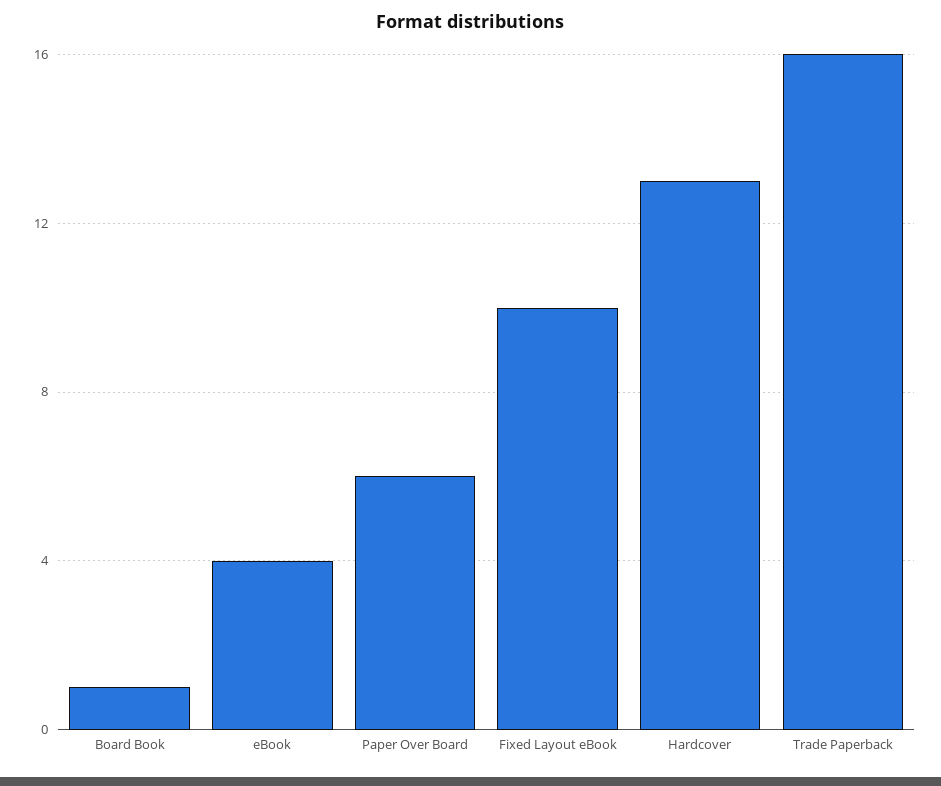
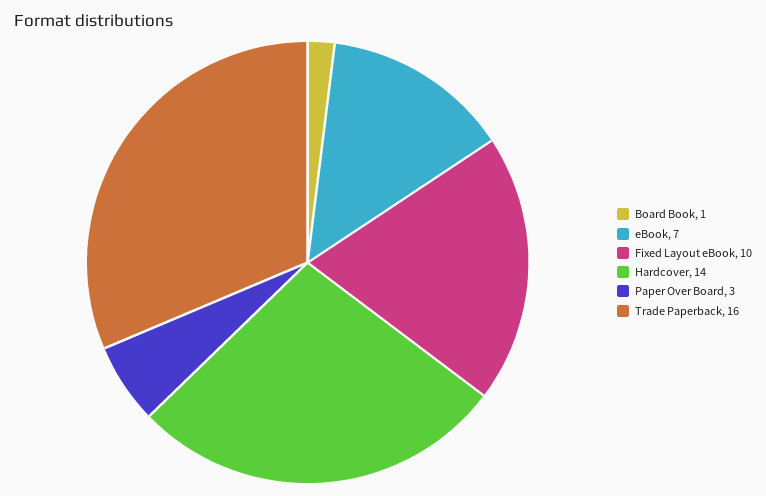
eBook: 4 -> 7
Paper Over Board: 6 -> 3
Hardcover: 13 -> 14

